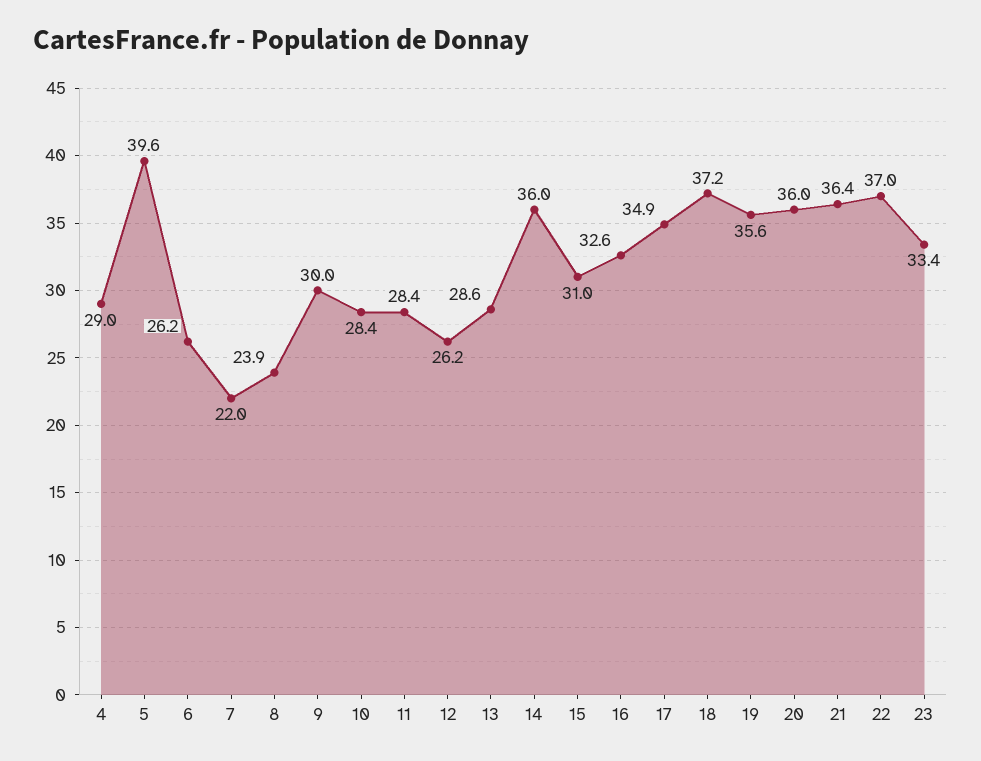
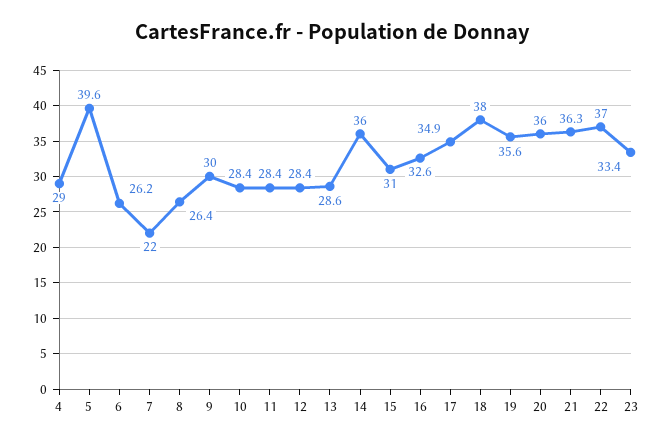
8: 23.9 -> 26.4
12: 26.2 -> 28.4
18: 37.2 -> 38
21: 36.4 -> 36.3

